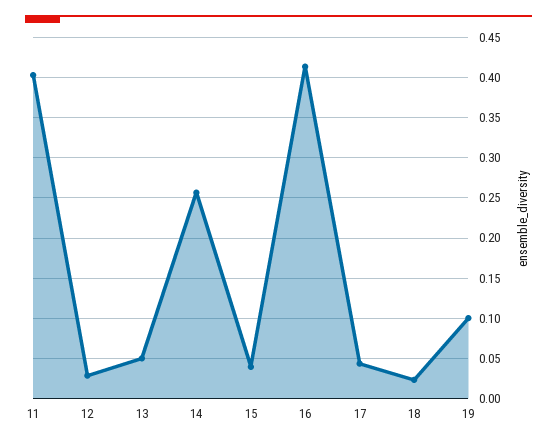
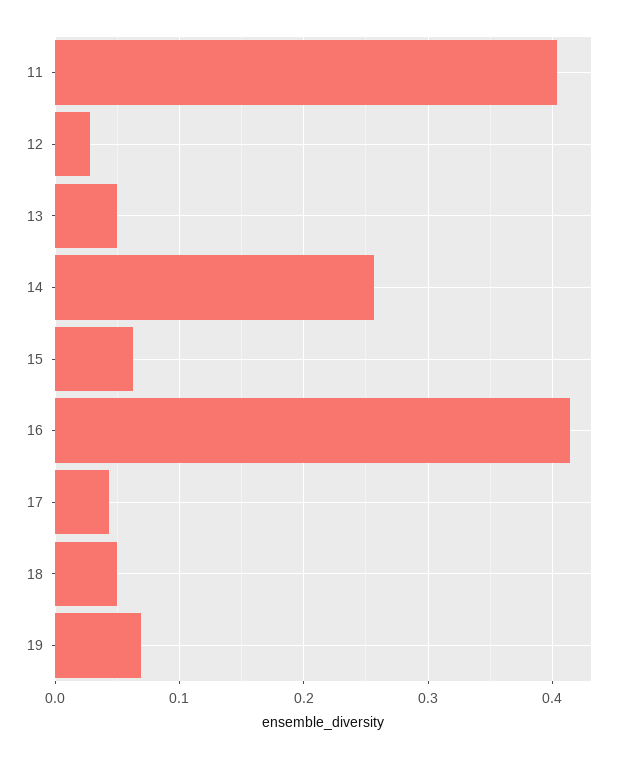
15: 0.04 -> 0.06
18: 0.02 -> 0.05
19: 0.1 -> 0.07

